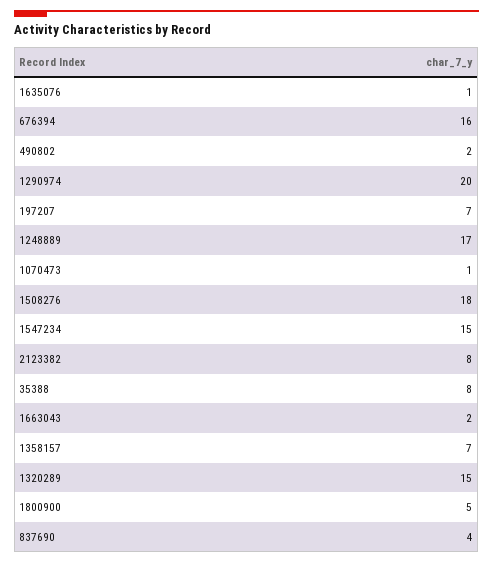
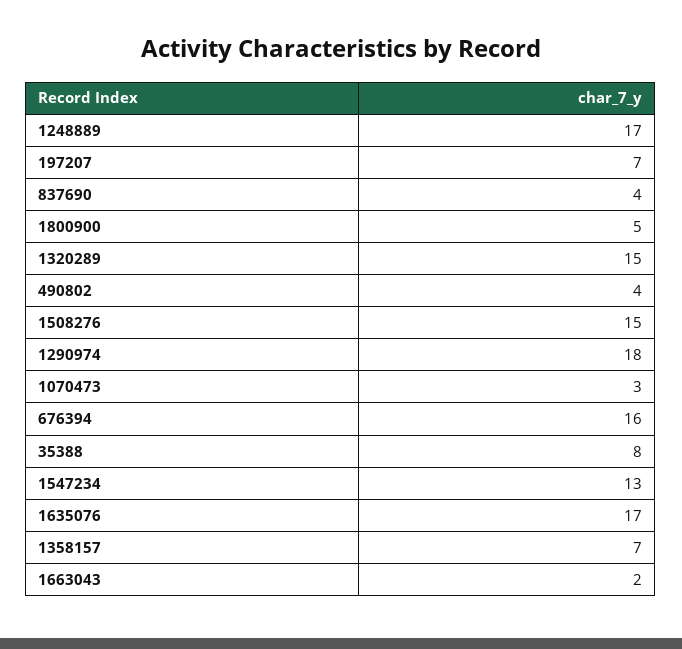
1635076: 1 -> 17
490802: 2 -> 4
1290974: 20 -> 18
1070473: 1 -> 3
1508276: 18 -> 15
1547234: 15 -> 13
2123382: 8 -> none

